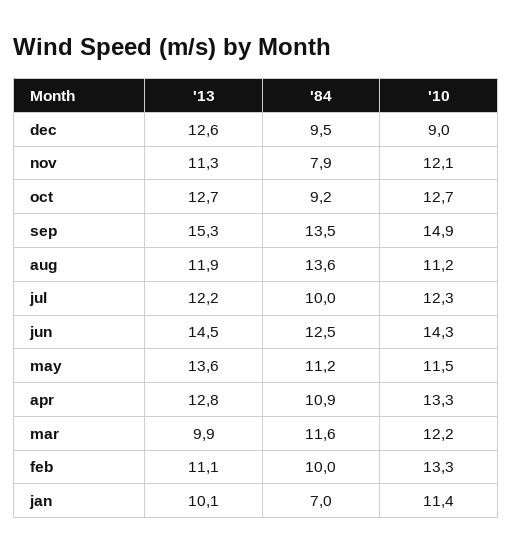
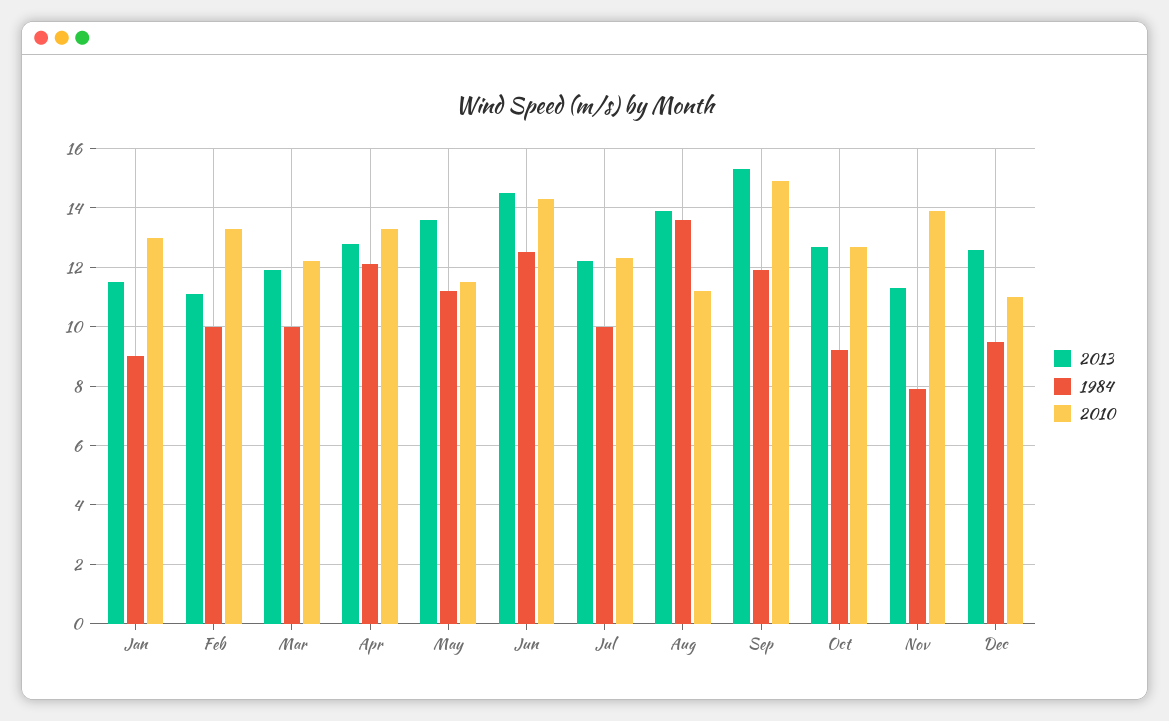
'10, dec: 9 -> 11
'10, nov: 12.1 -> 14
'84, sep: 13.5 -> 12
'13, aug: 11.9 -> 14
'84, apr: 10.9 -> 12
'13, mar: 9.9 -> 12
'84, mar: 11.6 -> 10
'13, jan: 10.1 -> 11.5
'84, jan: 7 -> 9
'10, jan: 11.4 -> 13

